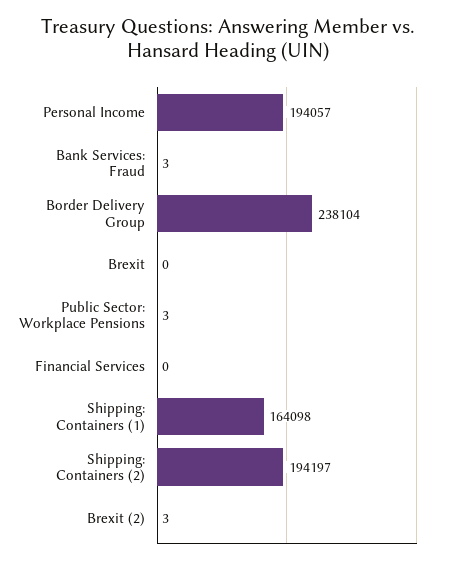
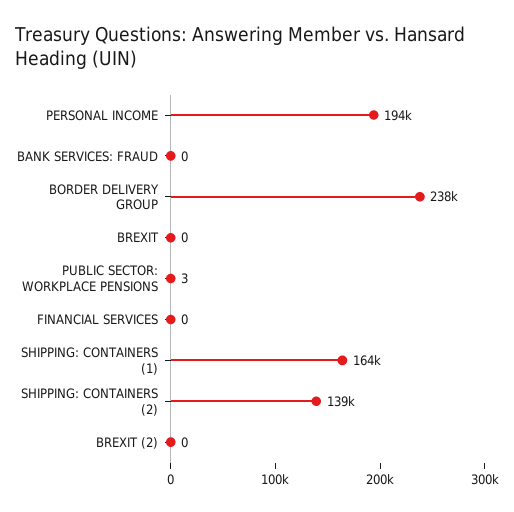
Bank Services: Fraud: 3 -> 0
Shipping: Containers (2): 194197 -> 139000
Brexit (2): 3 -> 0

